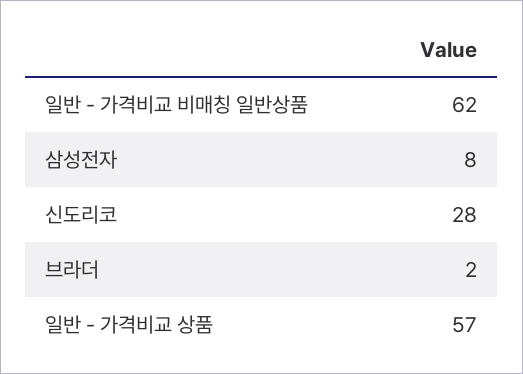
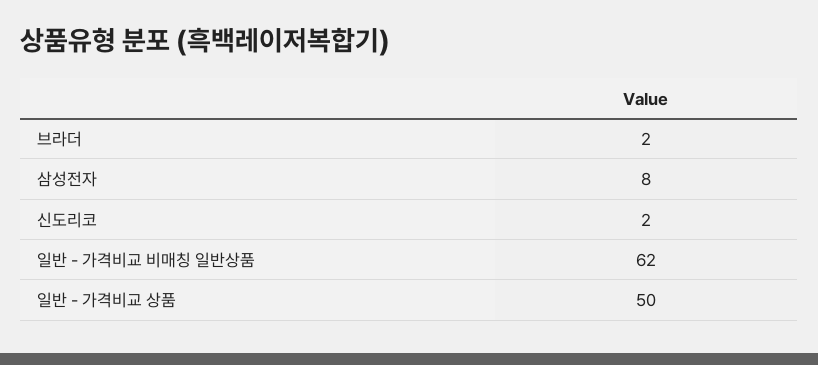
신도리코: 28 -> 2
일반 - 가격비교 상품: 57 -> 50

